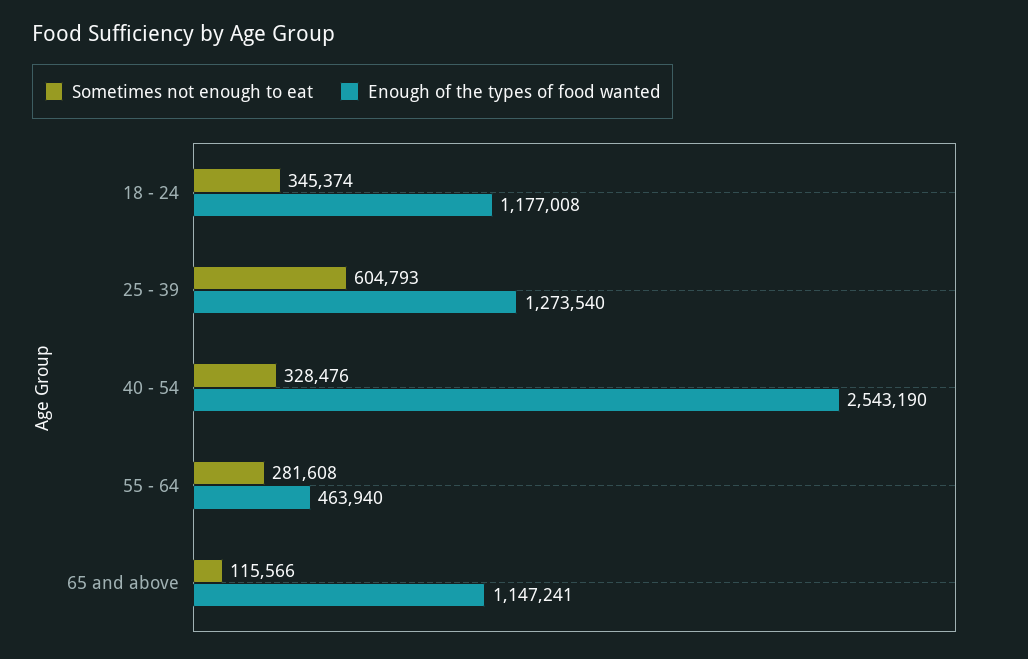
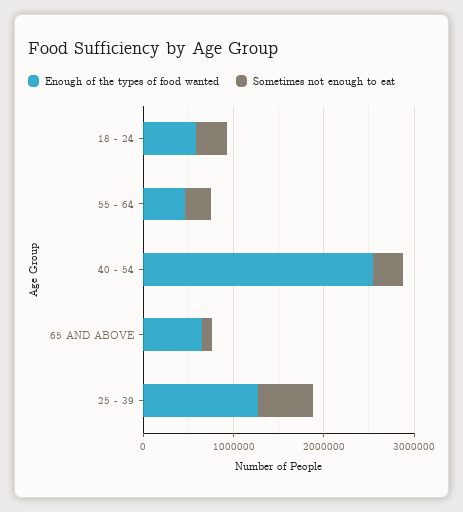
Enough of the types of food wanted, 18 - 24: 1177008 -> 600000
Enough of the types of food wanted, 65 and above: 1147241 -> 600000

